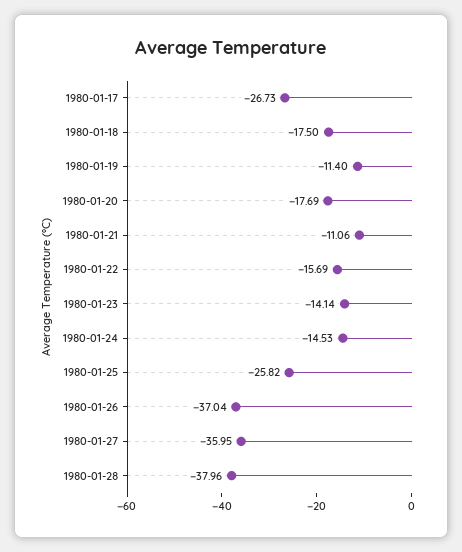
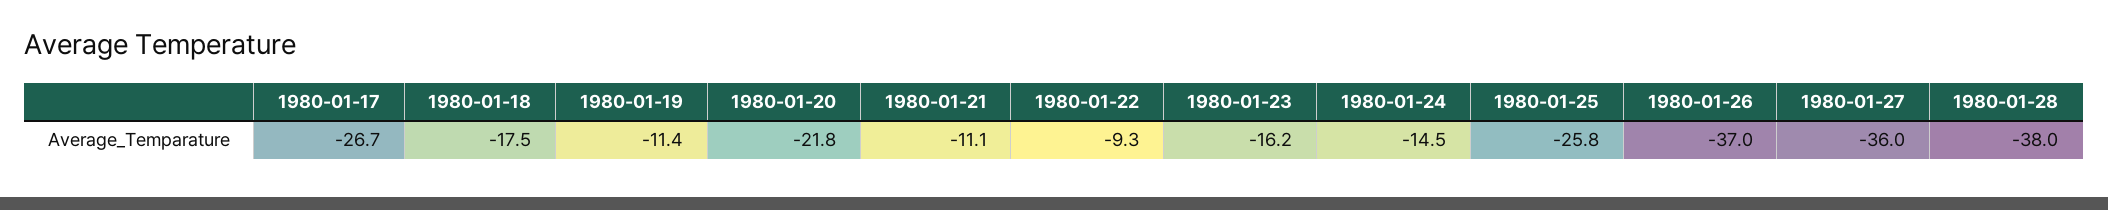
1980-01-20: -17.69 -> -21.8
1980-01-22: -15.69 -> -9.3
1980-01-23: -14.14 -> -16.2

